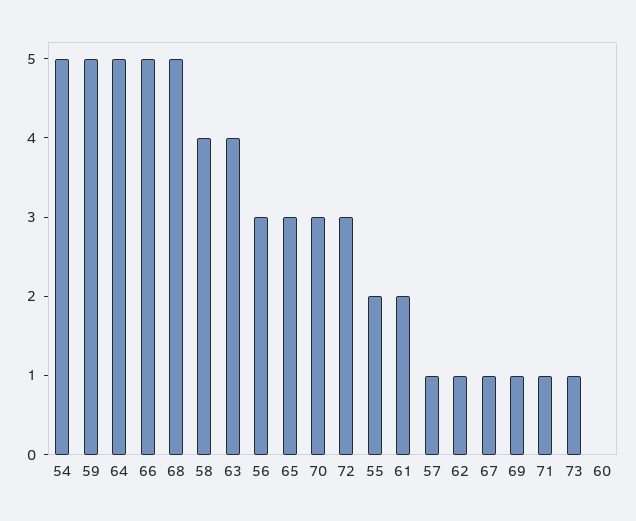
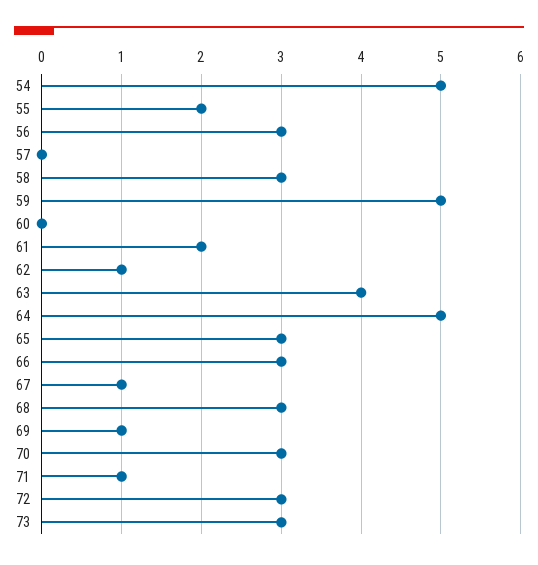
66: 5 -> 3
68: 5 -> 3
58: 4 -> 3
57: 1 -> 0
73: 1 -> 3

